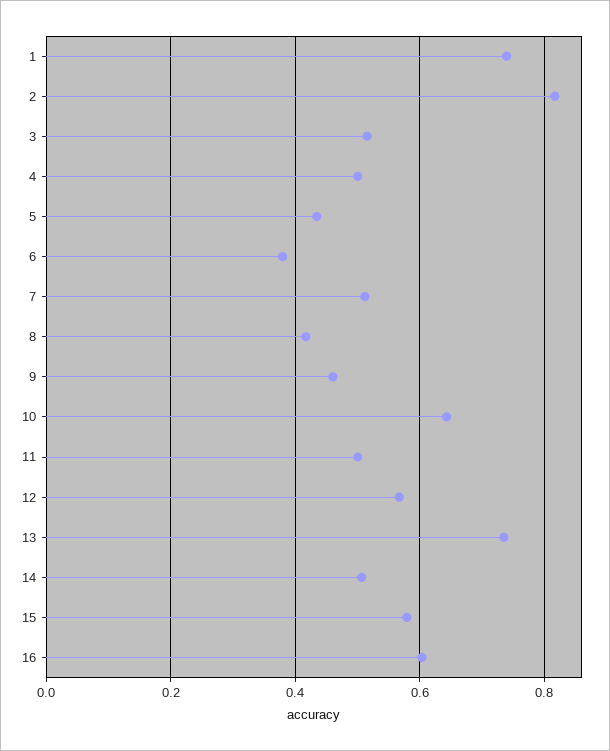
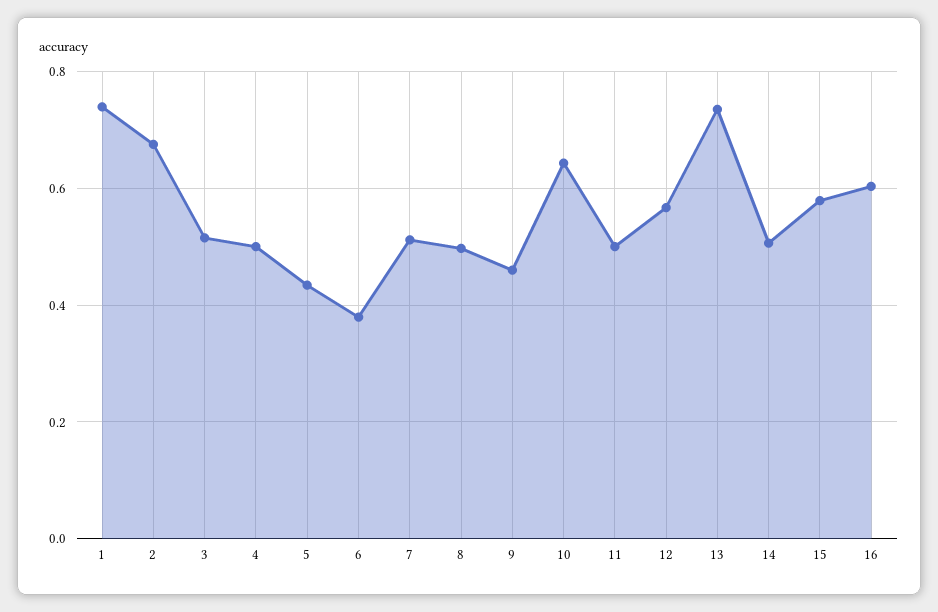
2: 0.82 -> 0.68
8: 0.42 -> 0.5

